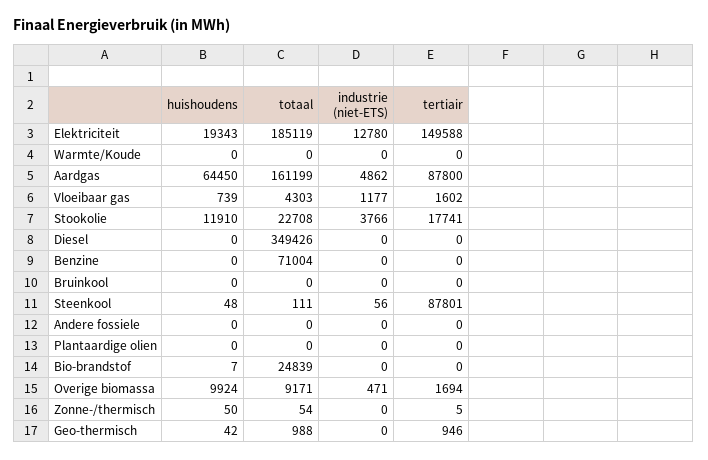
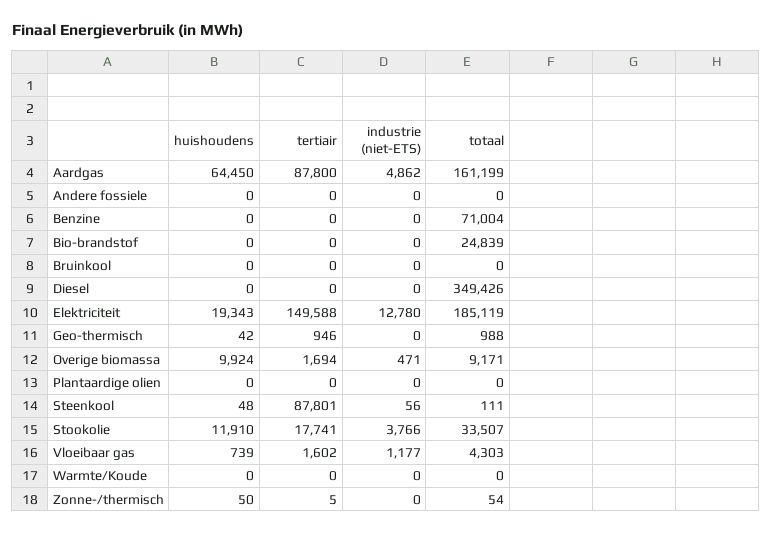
totaal, Stookolie: 22708 -> 33507
huishoudens, Bio-brandstof: 7 -> 0

